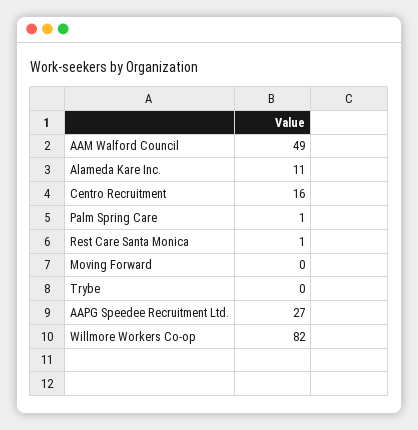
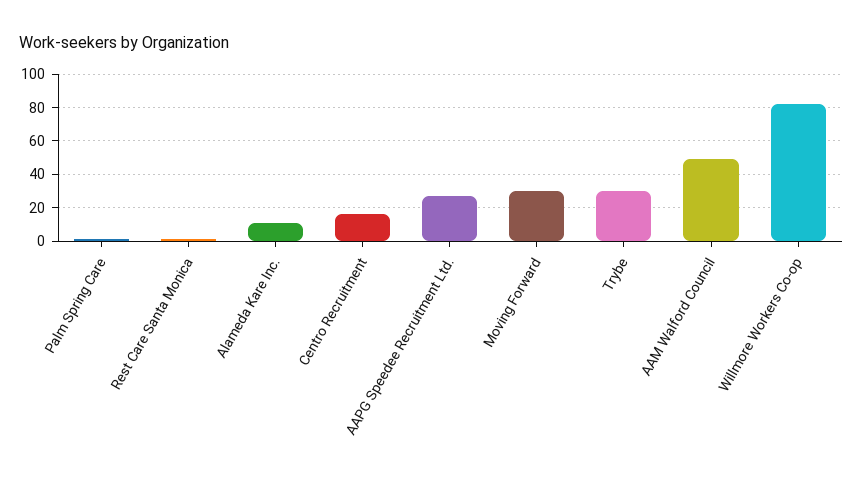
Moving Forward: 0 -> 30
Trybe: 0 -> 30

